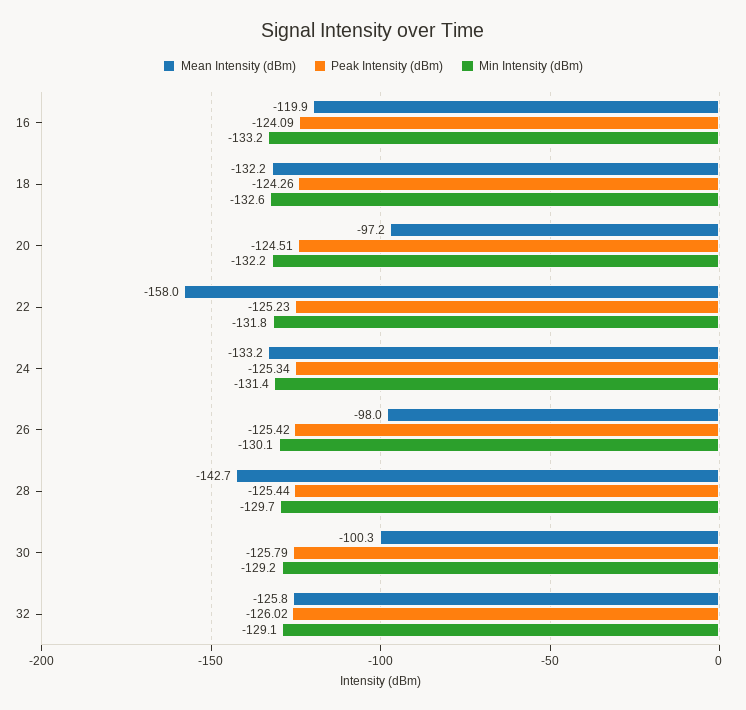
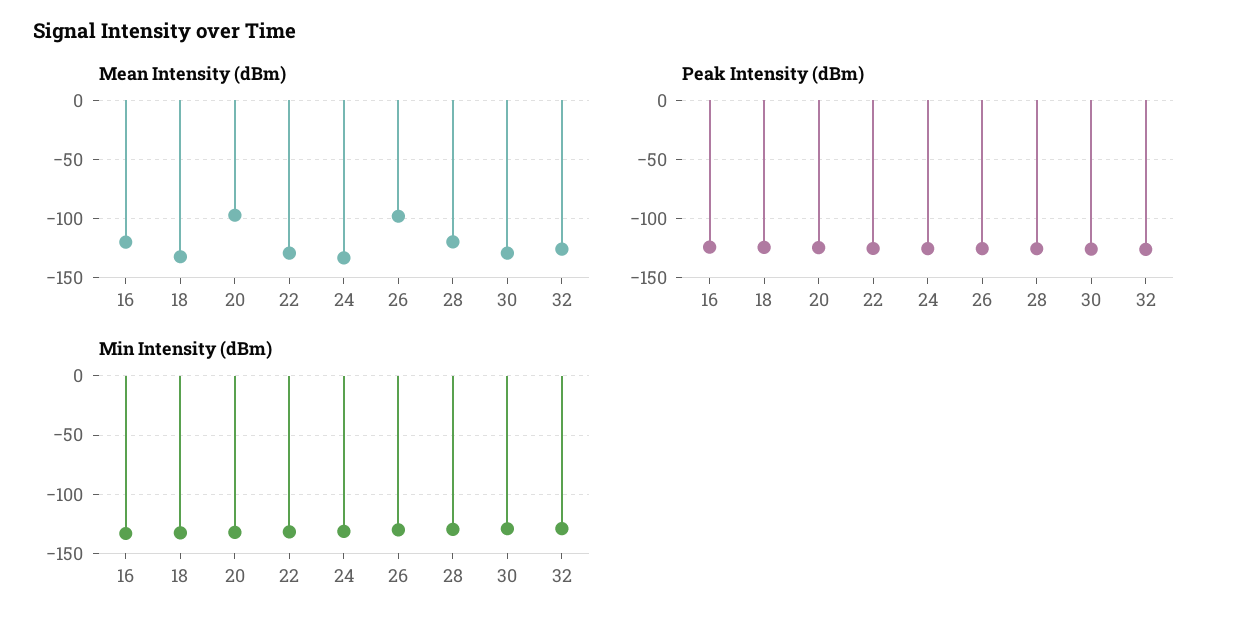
Mean Intensity (dBm), 22: -158 -> -130
Mean Intensity (dBm), 28: -142.7 -> -120
Mean Intensity (dBm), 30: -100.3 -> -130

